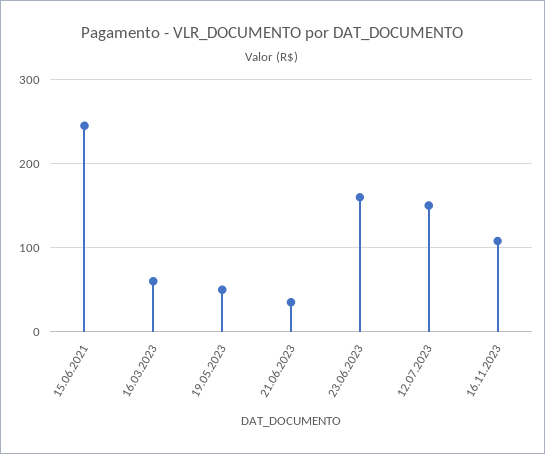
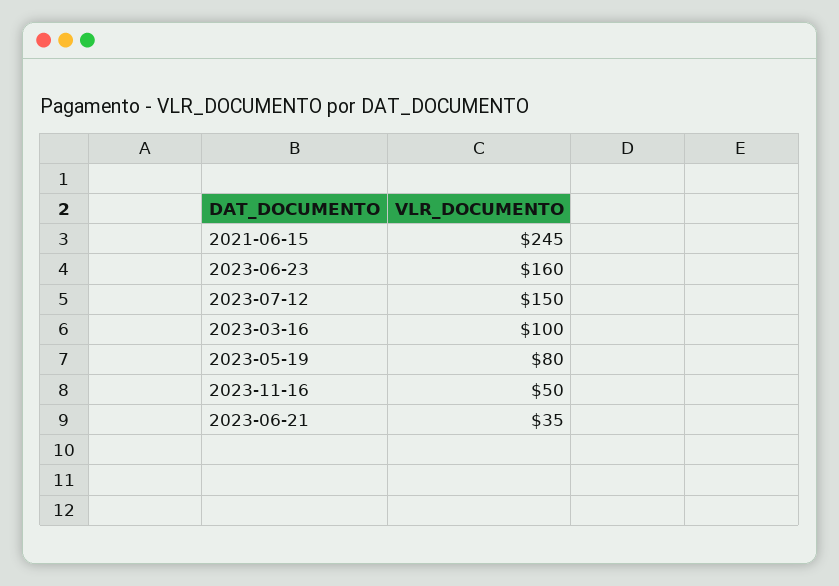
16.03.2023: 60 -> 100
19.05.2023: 50 -> 80
16.11.2023: 110 -> 50

